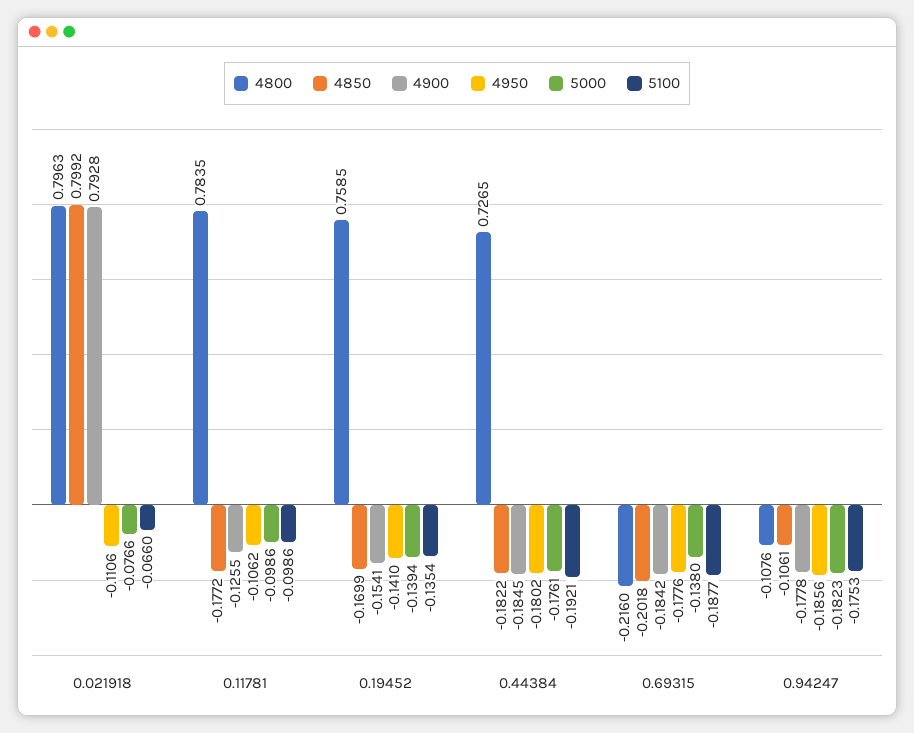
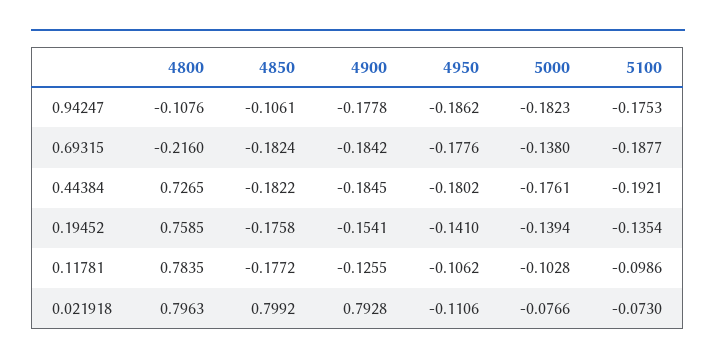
5100, 0.021918: -0.066 -> -0.073
5000, 0.11781: -0.0986 -> -0.1028
4850, 0.19452: -0.1699 -> -0.1758
4850, 0.69315: -0.2018 -> -0.1824
4950, 0.94247: -0.1856 -> -0.1862

